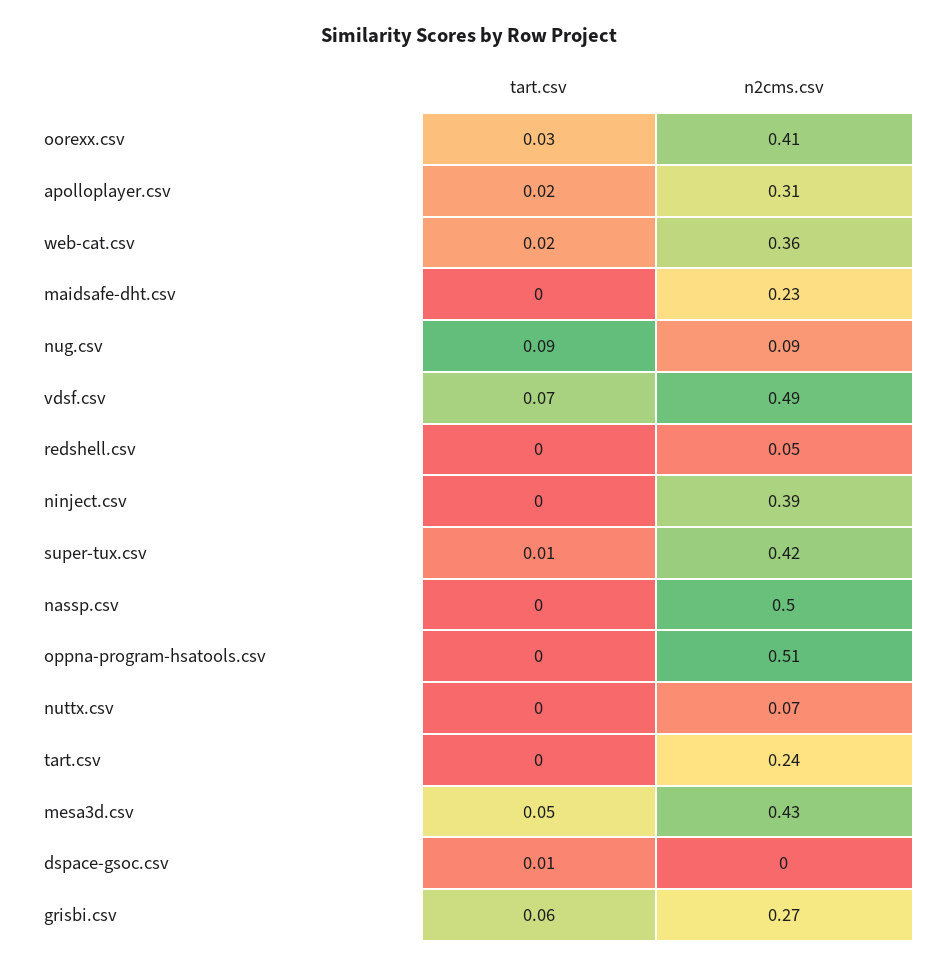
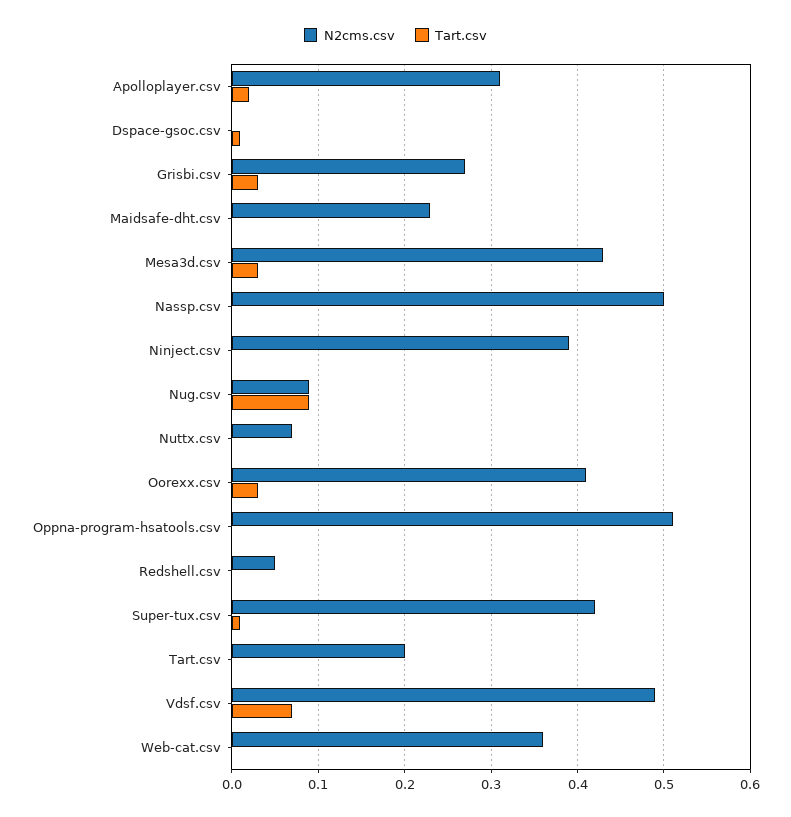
tart.csv, web-cat.csv: 0.02 -> 0
n2cms.csv, tart.csv: 0.24 -> 0.2
tart.csv, mesa3d.csv: 0.05 -> 0.03
tart.csv, grisbi.csv: 0.06 -> 0.03

